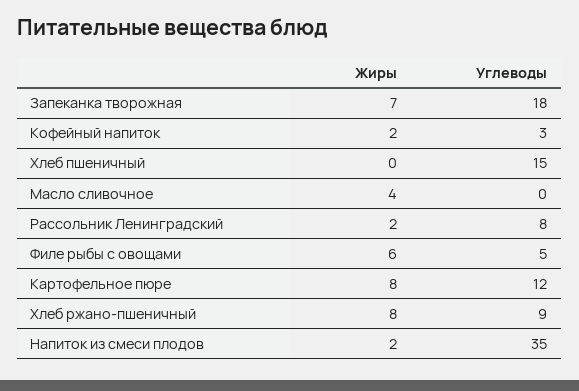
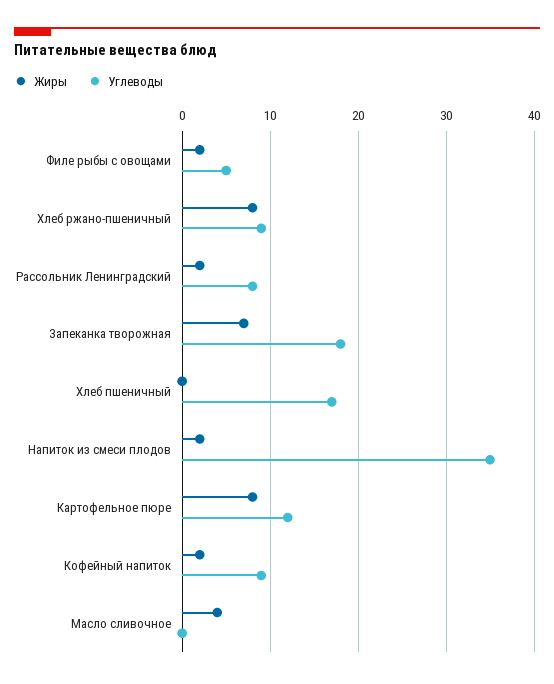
Углеводы, Кофейный напиток: 3 -> 9
Углеводы, Хлеб пшеничный: 15 -> 17
Жиры, Филе рыбы с овощами: 6 -> 2

